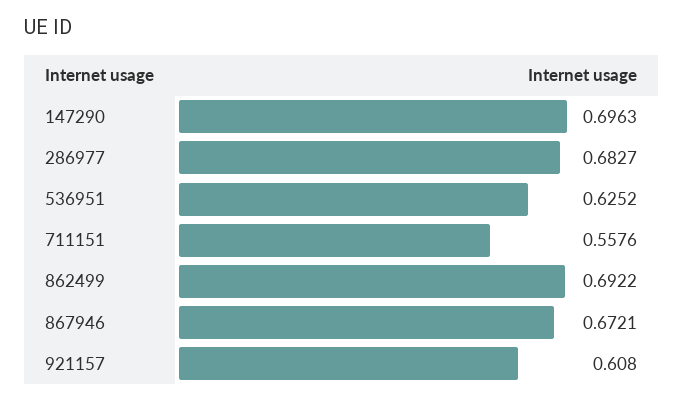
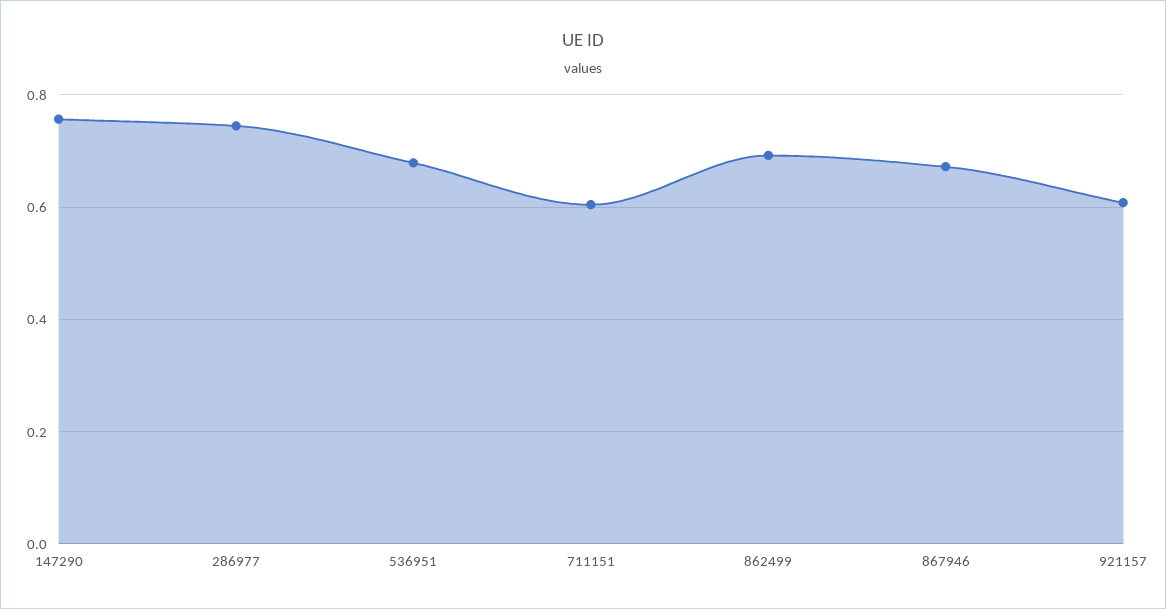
147290: 0.6963 -> 0.76
286977: 0.6827 -> 0.74
536951: 0.6252 -> 0.68
711151: 0.5576 -> 0.6

